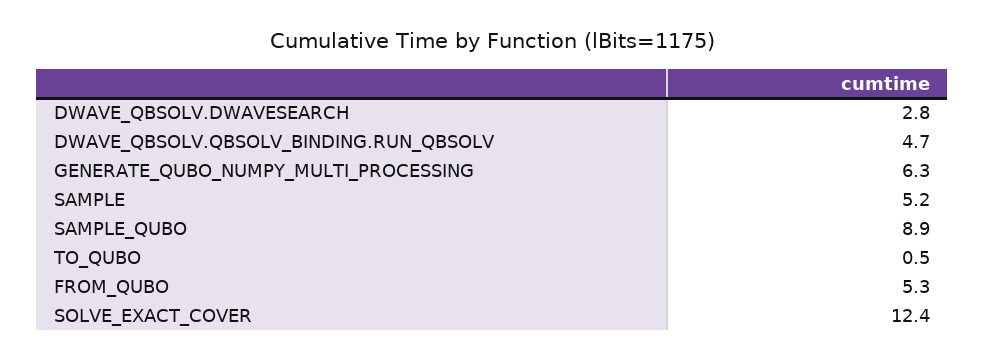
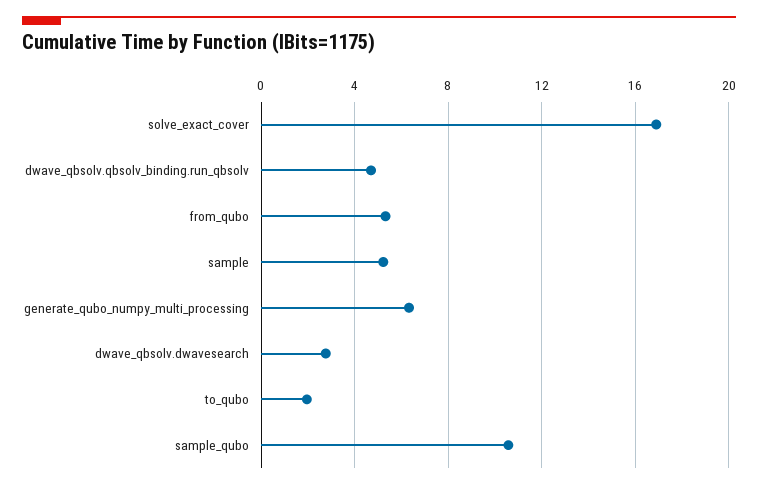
SAMPLE_QUBO: 8.9 -> 10.5
TO_QUBO: 0.5 -> 2
SOLVE_EXACT_COVER: 12.4 -> 17

